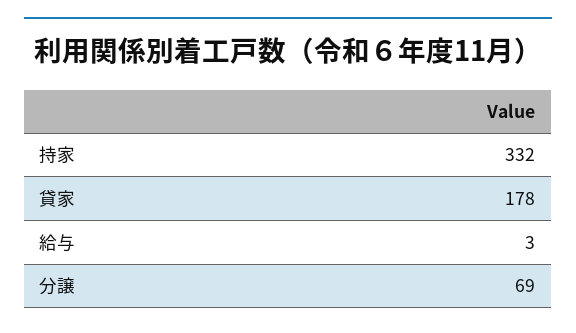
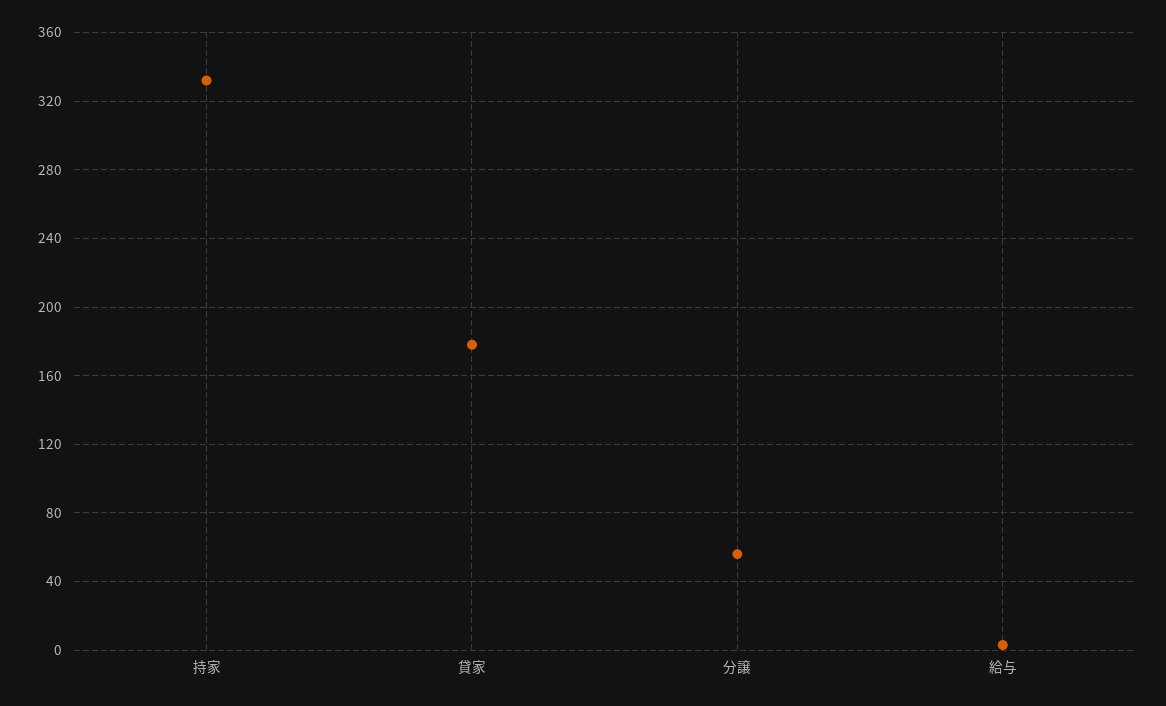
分譲: 69 -> 55

